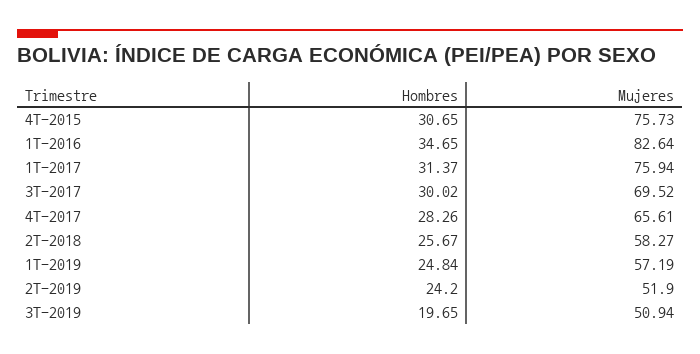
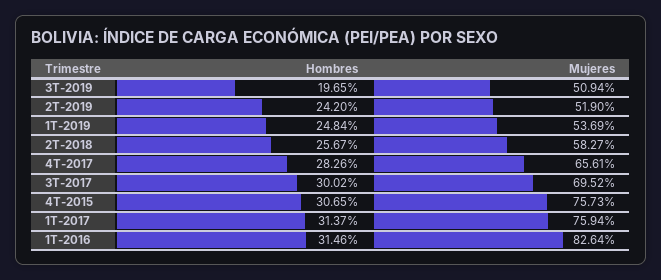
Hombres, 1T-2016: 34.65 -> 31.46
Mujeres, 1T-2019: 57.19 -> 53.69

